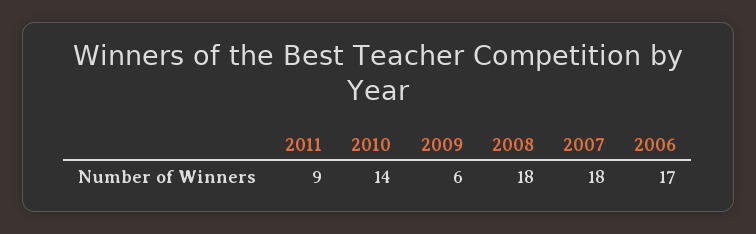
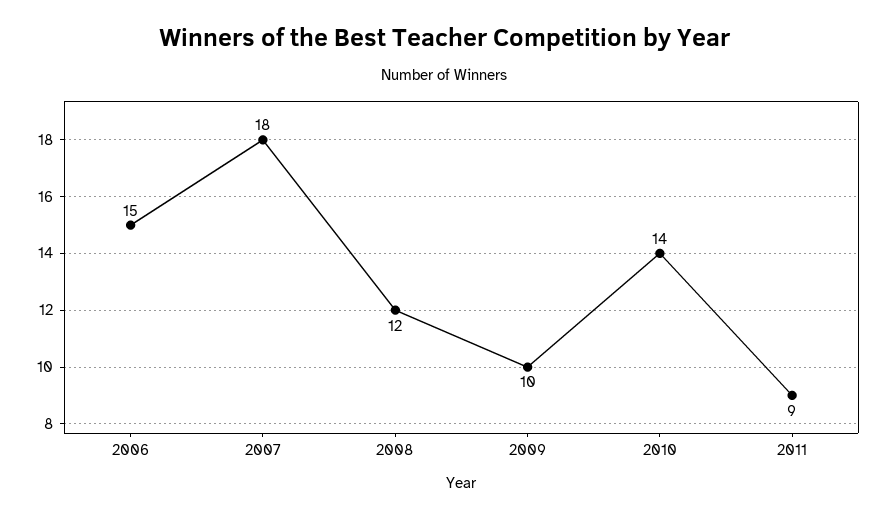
2009: 6 -> 10
2008: 18 -> 12
2006: 17 -> 15

